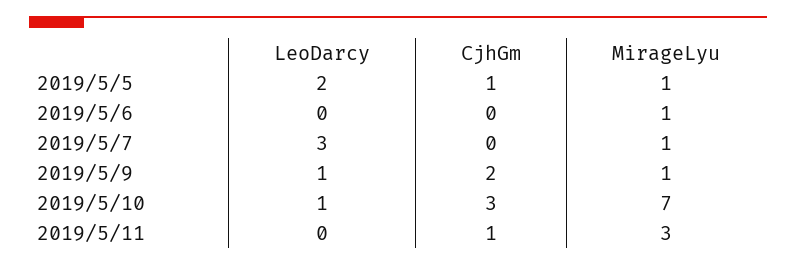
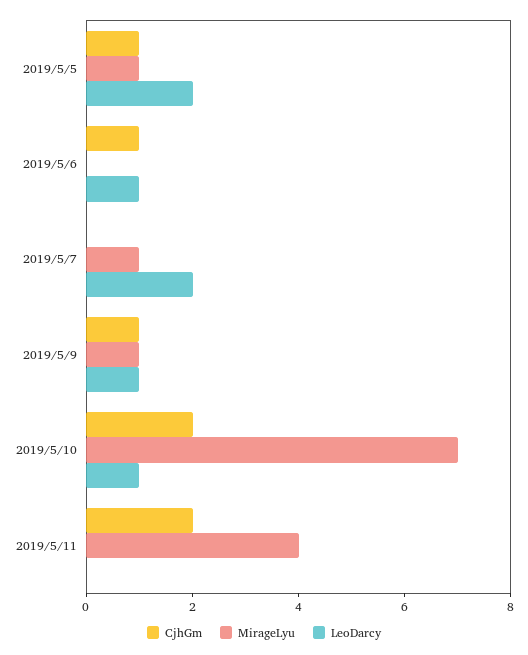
LeoDarcy, 2019/5/6: 0 -> 1
CjhGm, 2019/5/6: 0 -> 1
MirageLyu, 2019/5/6: 1 -> 0
LeoDarcy, 2019/5/7: 3 -> 2
CjhGm, 2019/5/9: 2 -> 1
CjhGm, 2019/5/10: 3 -> 2
CjhGm, 2019/5/11: 1 -> 2
MirageLyu, 2019/5/11: 3 -> 4

